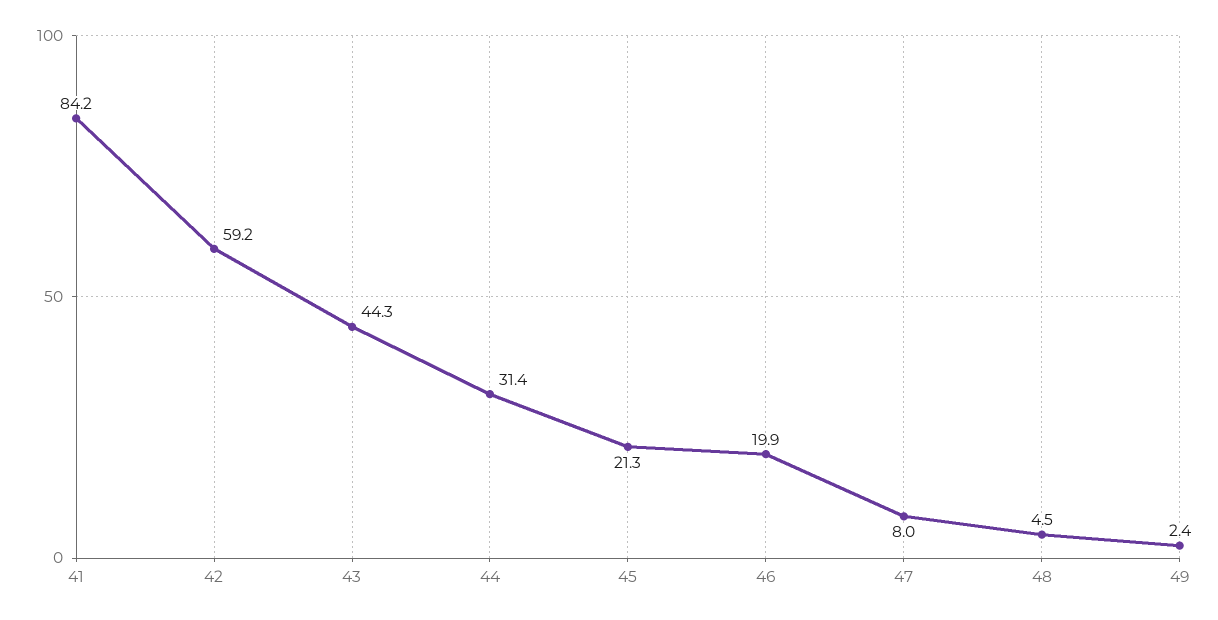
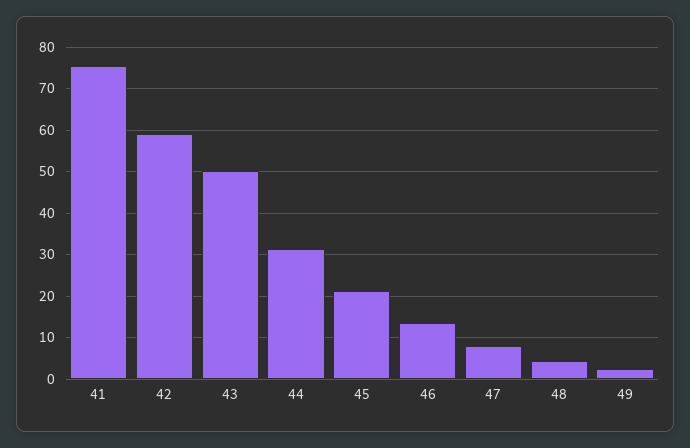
41: 84.2 -> 76
43: 44.3 -> 50
46: 19.9 -> 14

